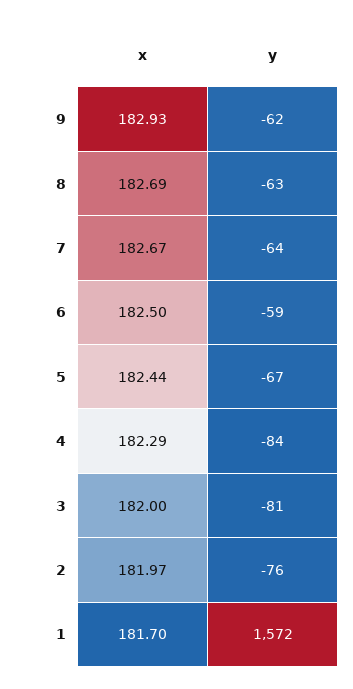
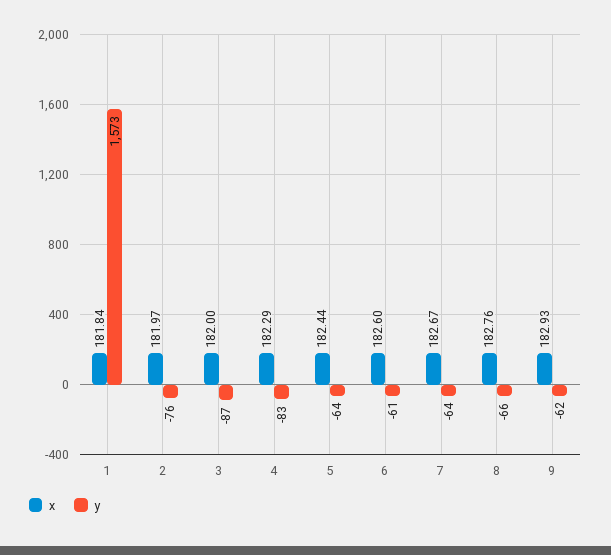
x, 8: 182.69 -> 182.76
y, 8: -63 -> -66
x, 6: 182.5 -> 182.6
y, 6: -59 -> -61
y, 5: -67 -> -64
y, 4: -84 -> -83
y, 3: -81 -> -87
x, 1: 181.7 -> 181.84
y, 1: 1572 -> 1573

